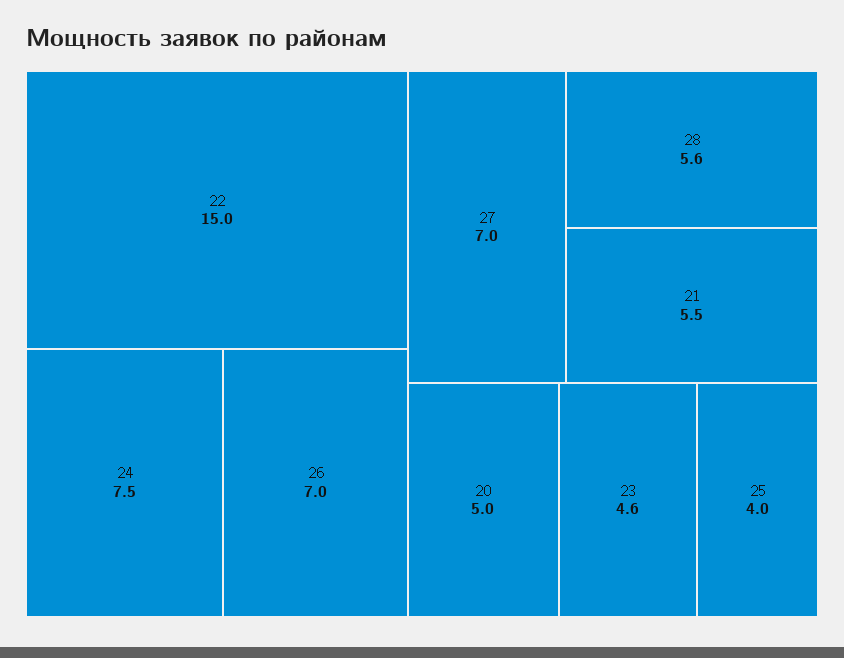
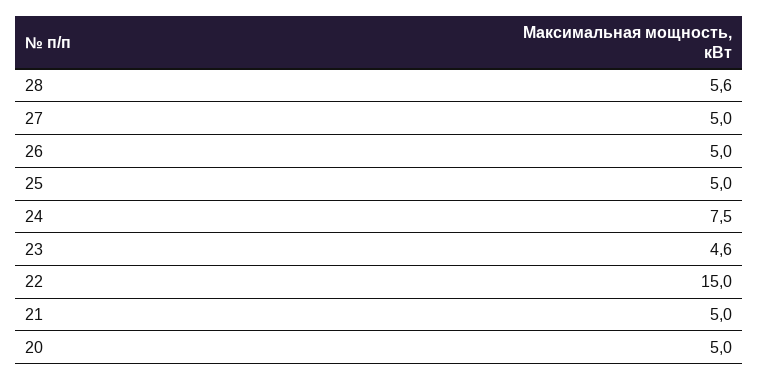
26: 7 -> 5
27: 7 -> 5
21: 5.5 -> 5
25: 4 -> 5

